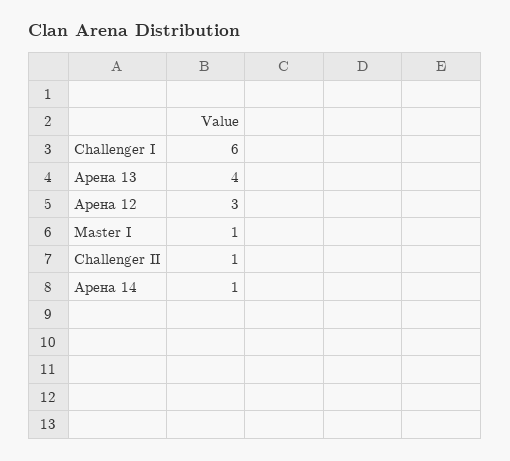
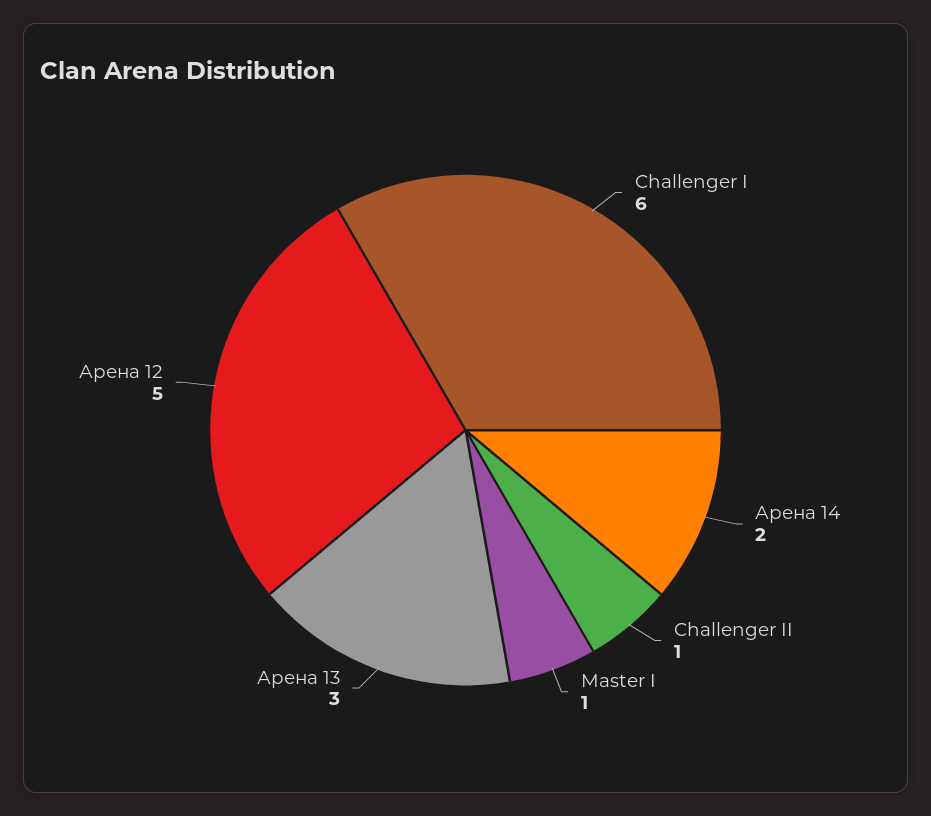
Арена 13: 4 -> 3
Арена 12: 3 -> 5
Арена 14: 1 -> 2

